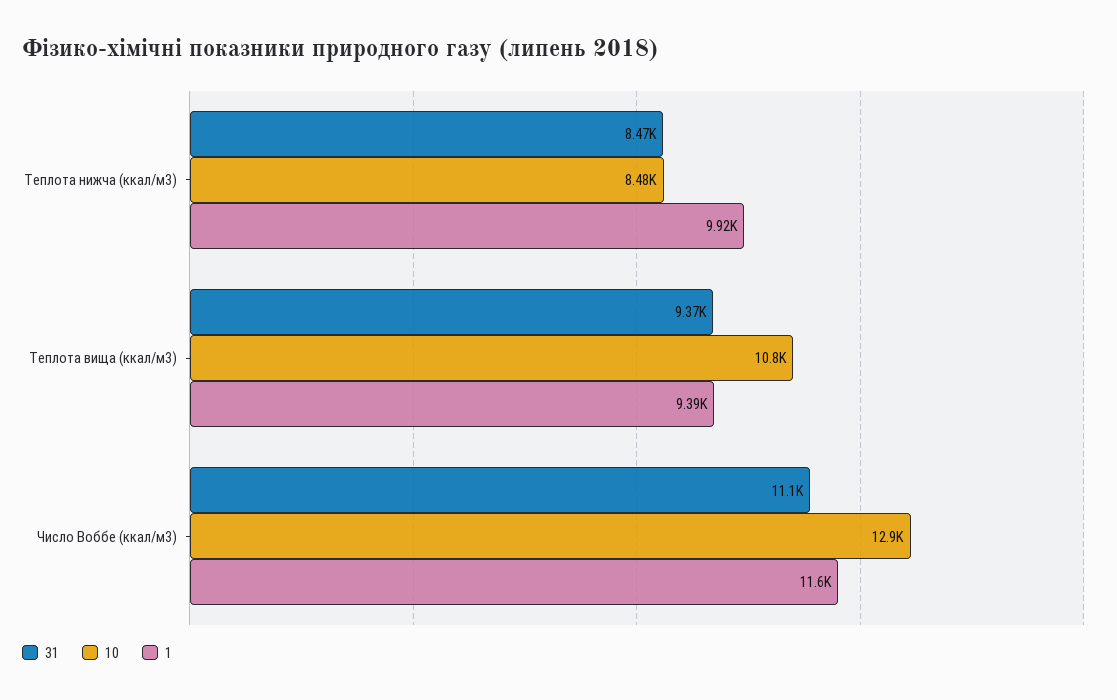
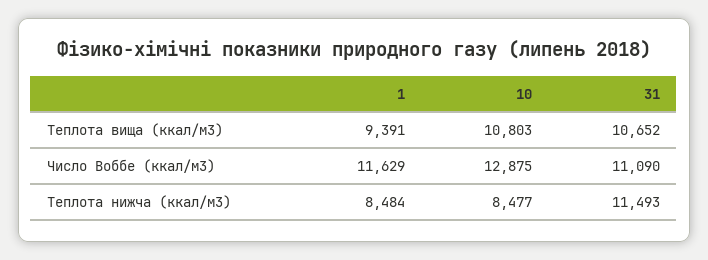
31, Теплота нижча (ккал/м3): 8470 -> 11493
1, Теплота нижча (ккал/м3): 9920 -> 8484
31, Теплота вища (ккал/м3): 9370 -> 10652

